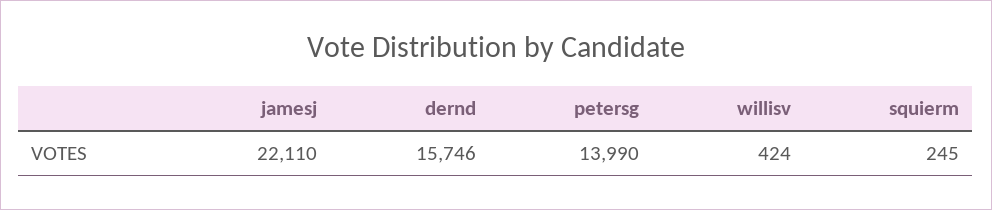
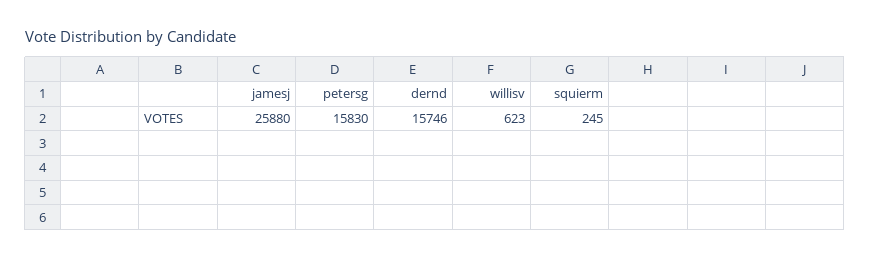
jamesj: 22110 -> 25880
petersg: 13990 -> 15830
willisv: 424 -> 623

